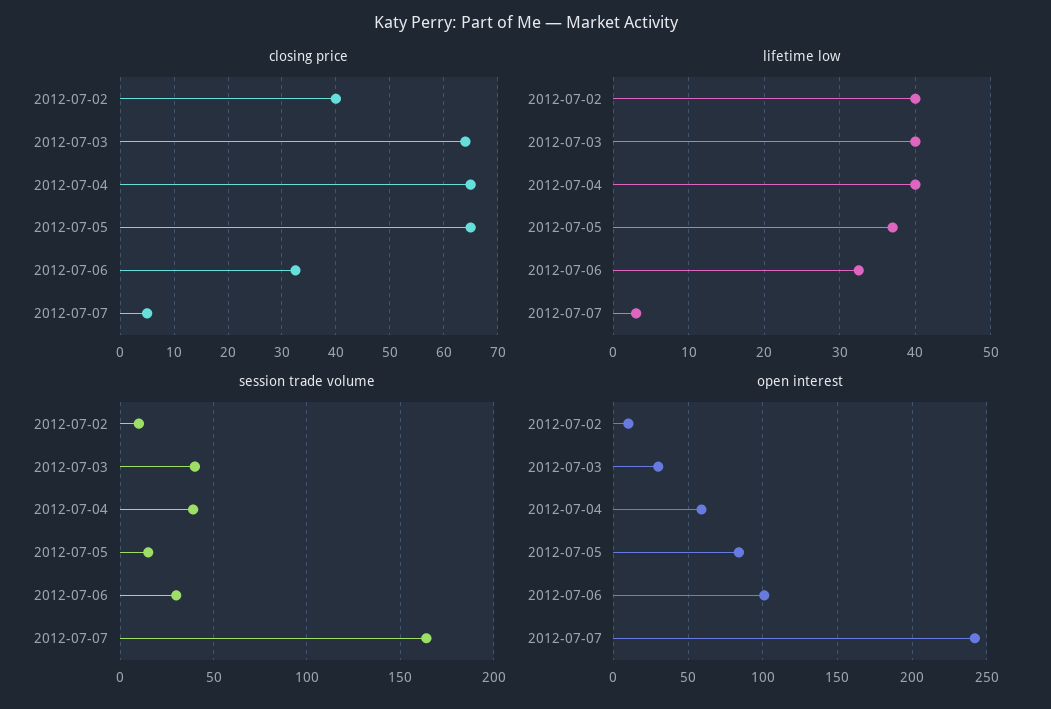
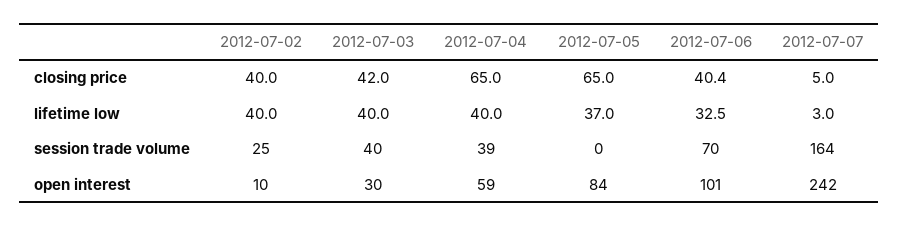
closing price, 2012-07-03: 64 -> 42
closing price, 2012-07-06: 32 -> 40.4
session trade volume, 2012-07-02: 10 -> 25
session trade volume, 2012-07-05: 15 -> 0
session trade volume, 2012-07-06: 30 -> 70

